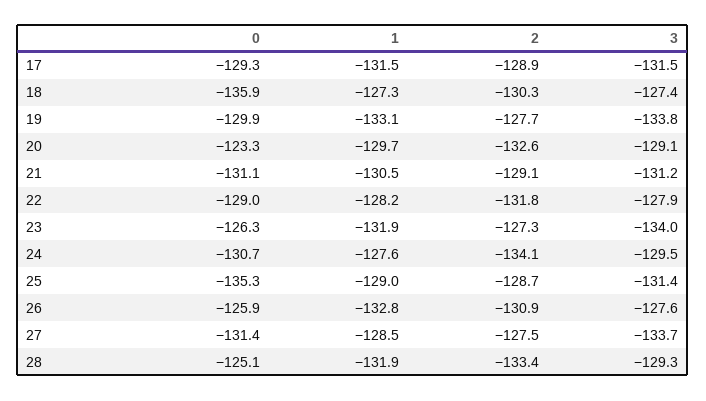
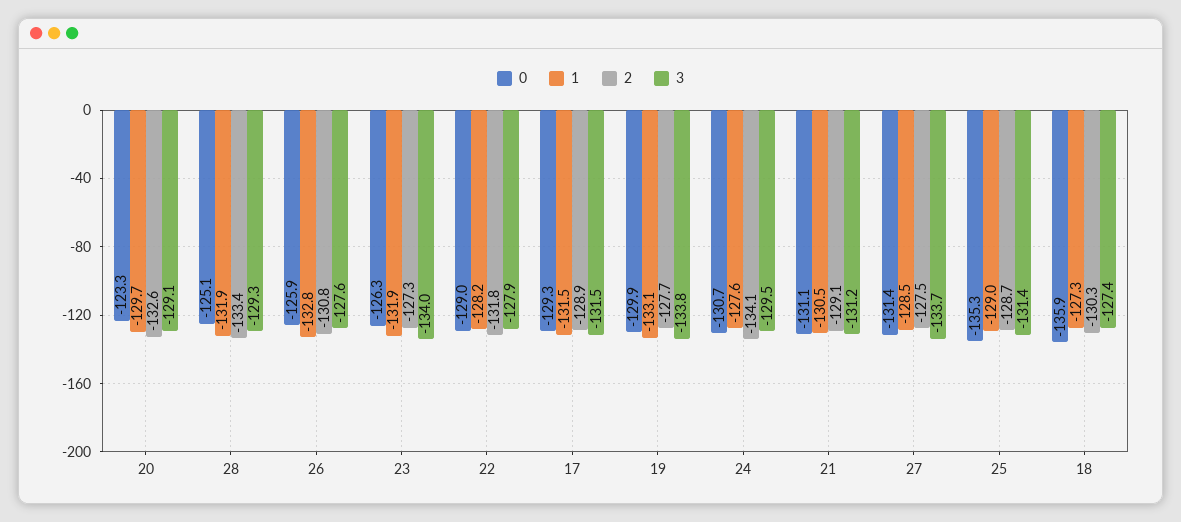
2, 26: -130.9 -> -130.8

